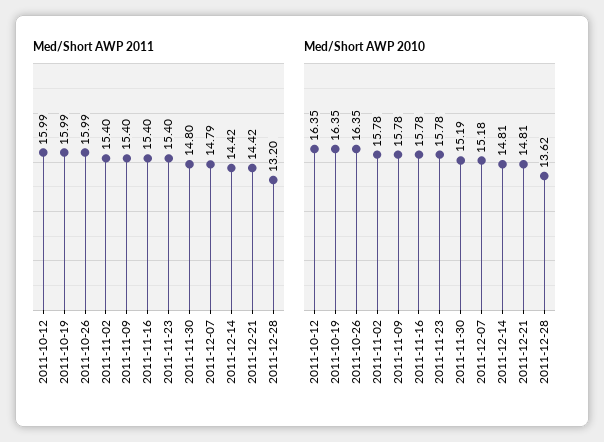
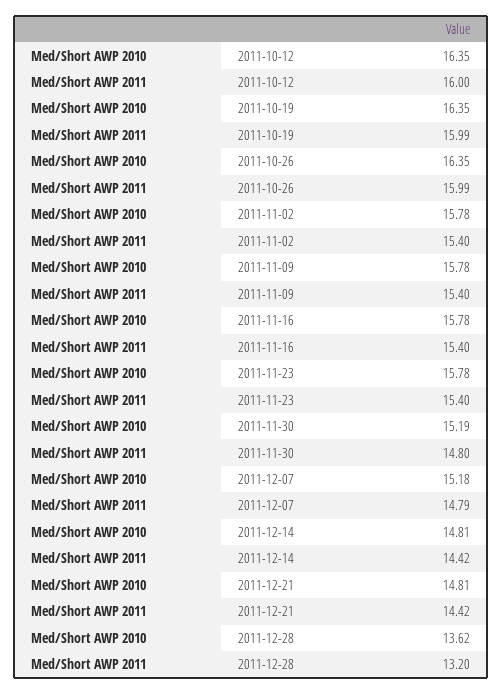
Med/Short AWP 2011, 2011-10-12: 15.99 -> 16

